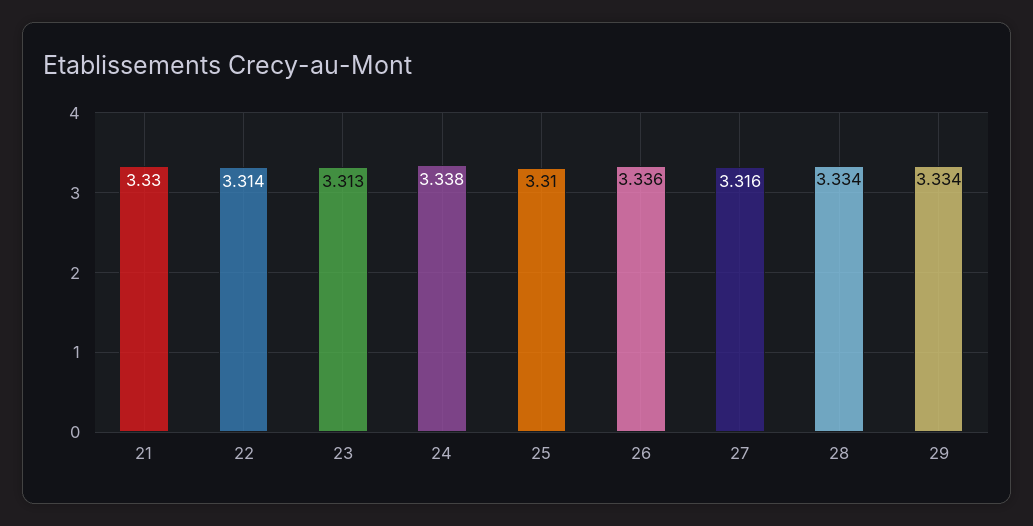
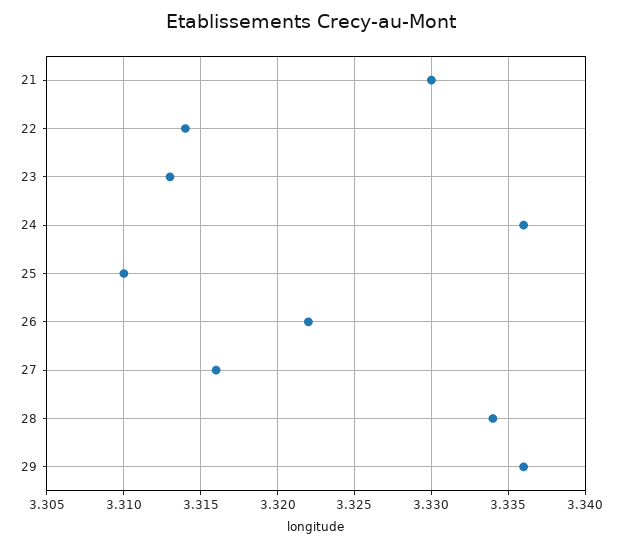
24: 3.338 -> 3.336
26: 3.336 -> 3.322
29: 3.334 -> 3.336

